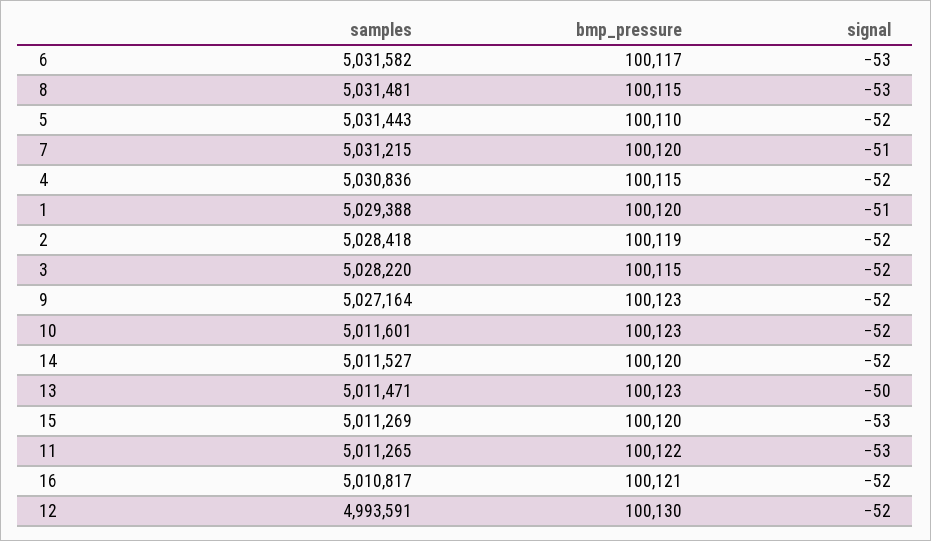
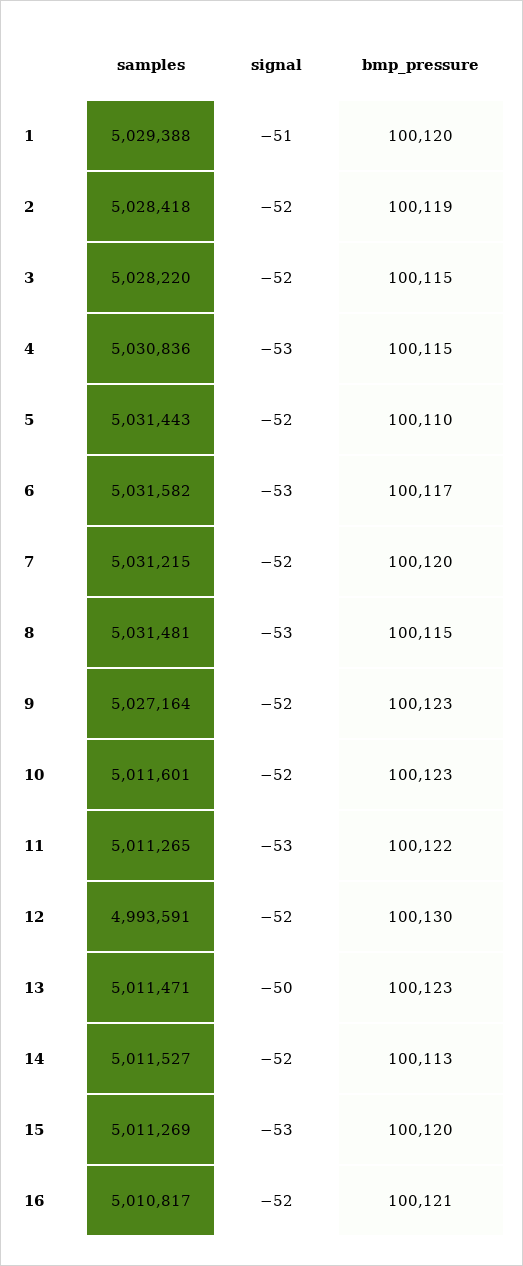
signal, 7: -51 -> -52
signal, 4: -52 -> -53
bmp_pressure, 14: 100120 -> 100113

